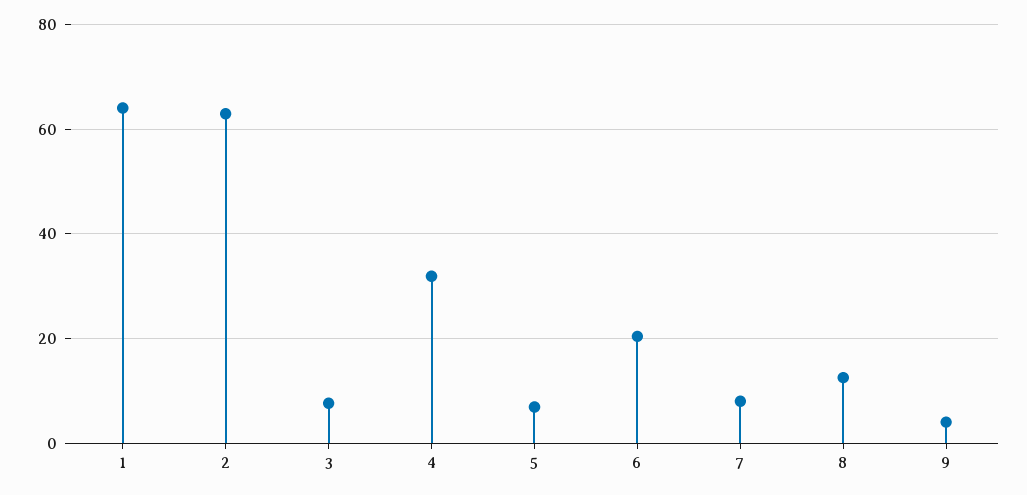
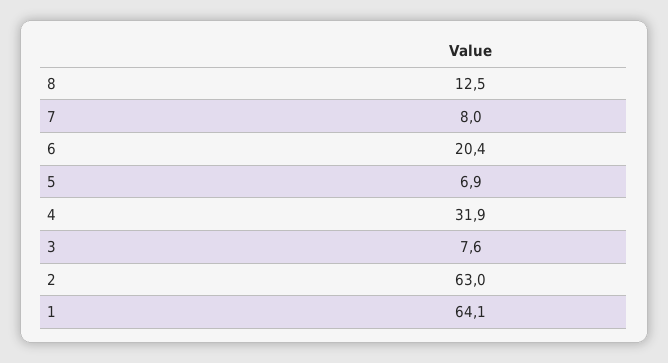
9: 4 -> none

